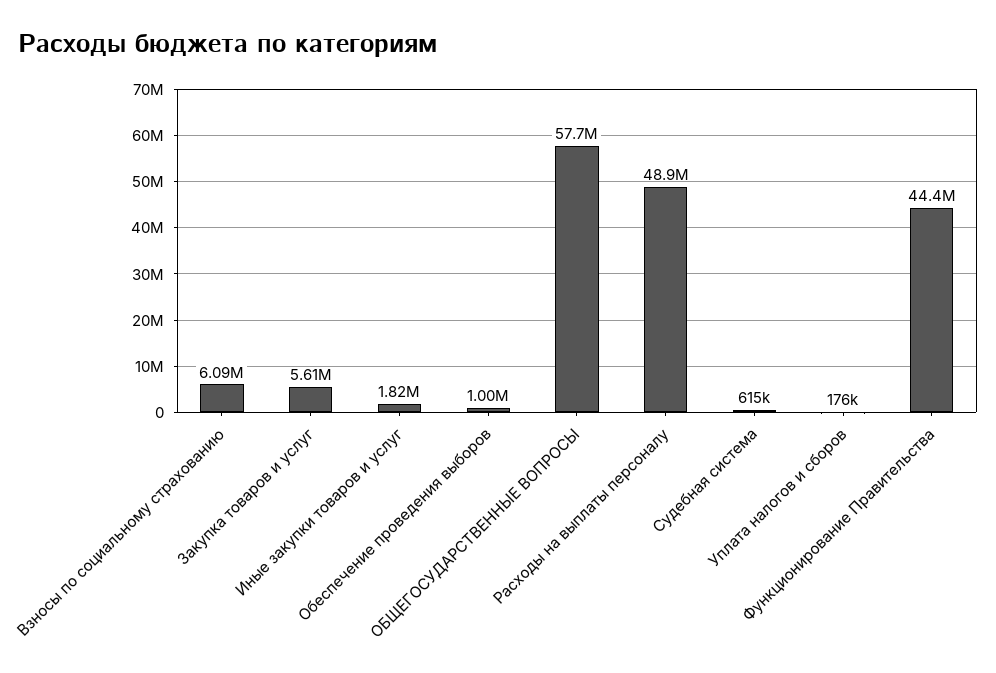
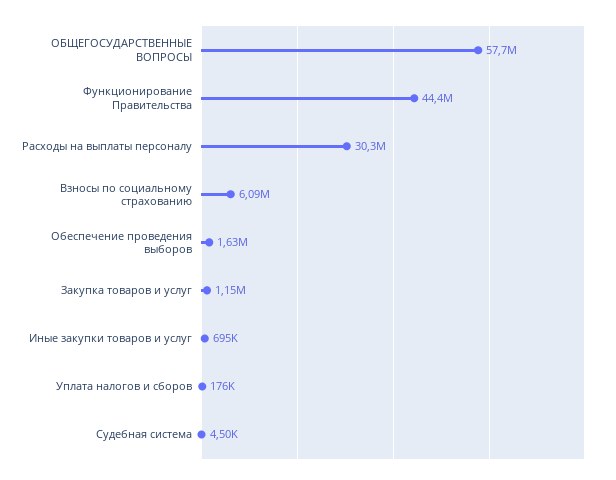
Закупка товаров и услуг: 5610000 -> 1150000
Иные закупки товаров и услуг: 1820000 -> 695000
Обеспечение проведения выборов: 1000000 -> 1630000
Расходы на выплаты персоналу: 48900000 -> 30300000
Судебная система: 615000 -> 4500

